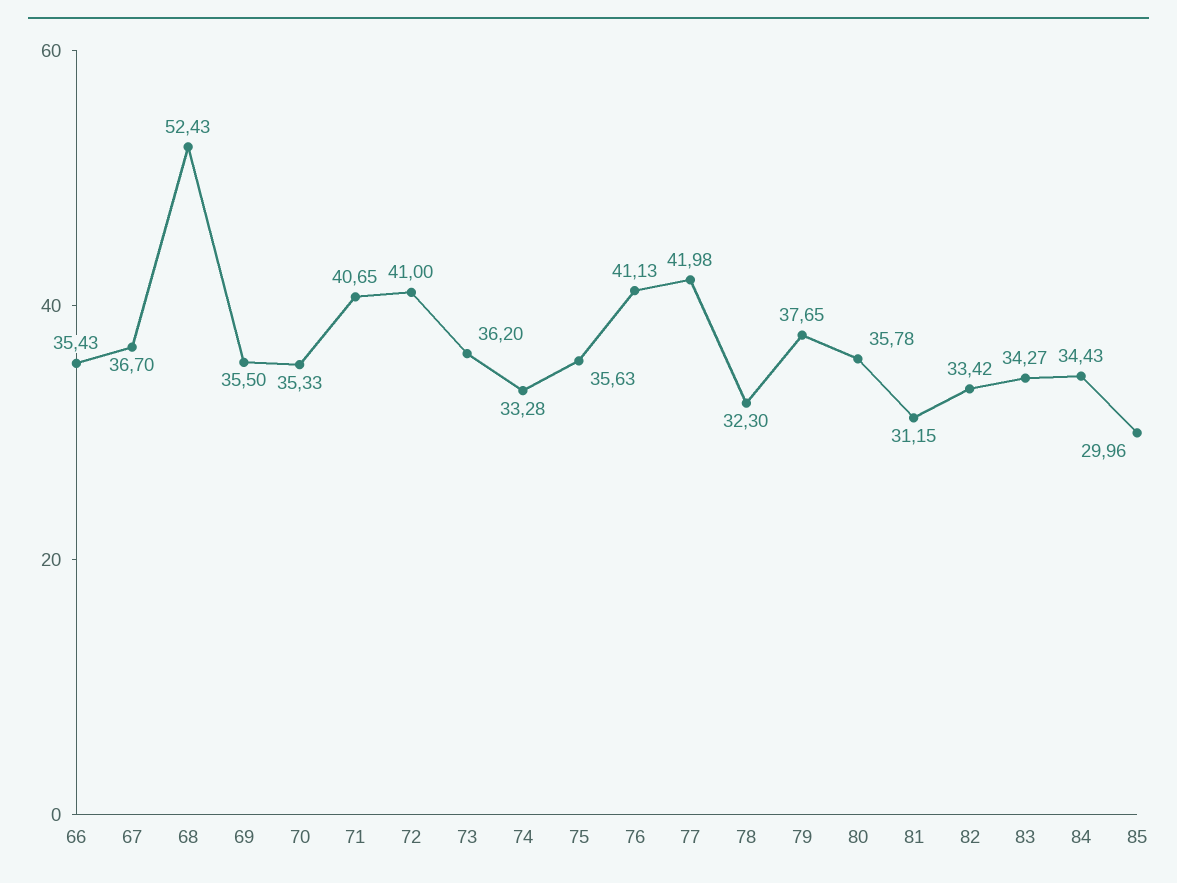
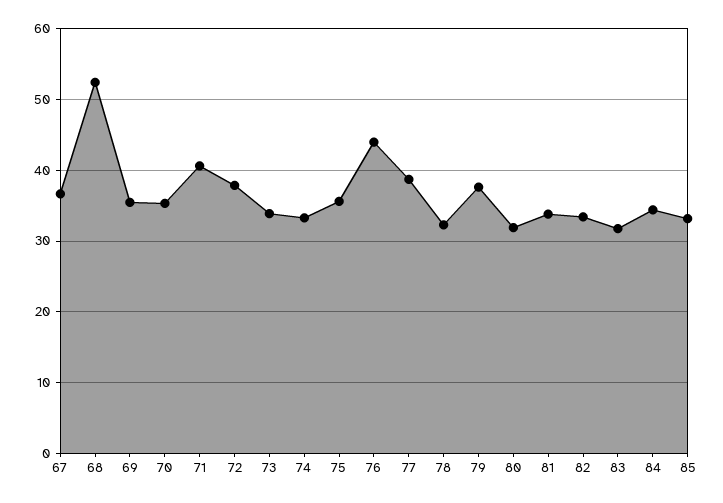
66: 35.43 -> none
72: 41 -> 38
73: 36.2 -> 34
76: 41.13 -> 44
77: 41.98 -> 39
80: 35.78 -> 32
81: 31.15 -> 34
83: 34.27 -> 32
85: 29.96 -> 33

